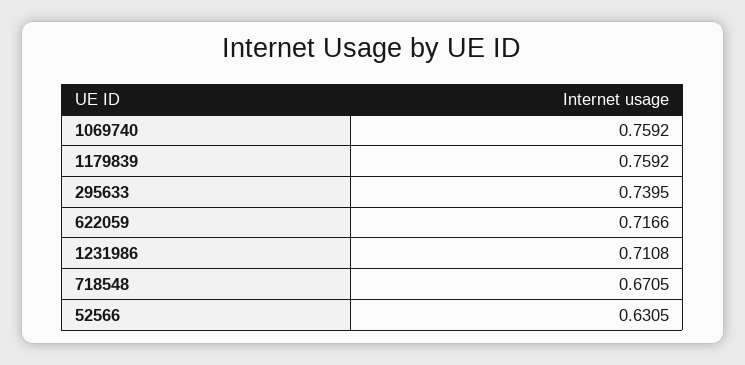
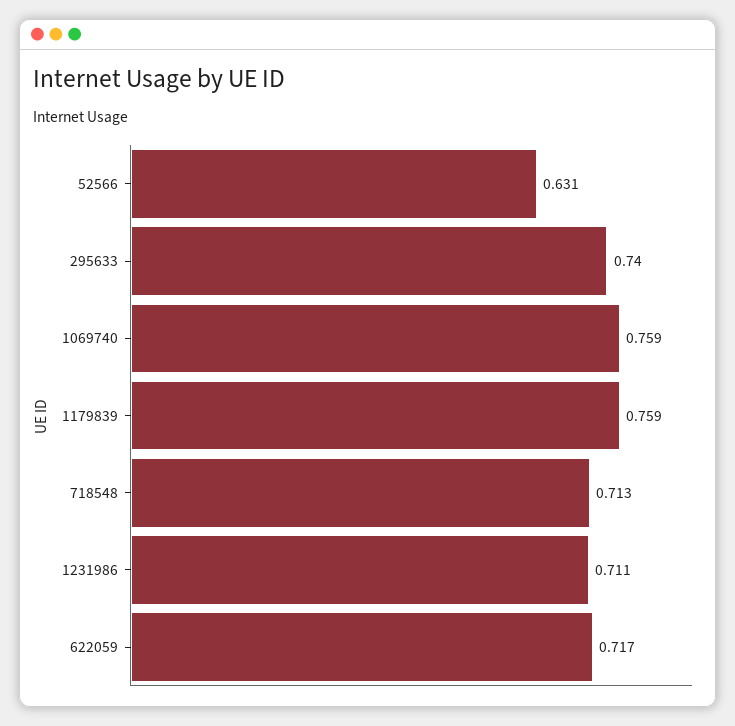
718548: 0.6705 -> 0.713

